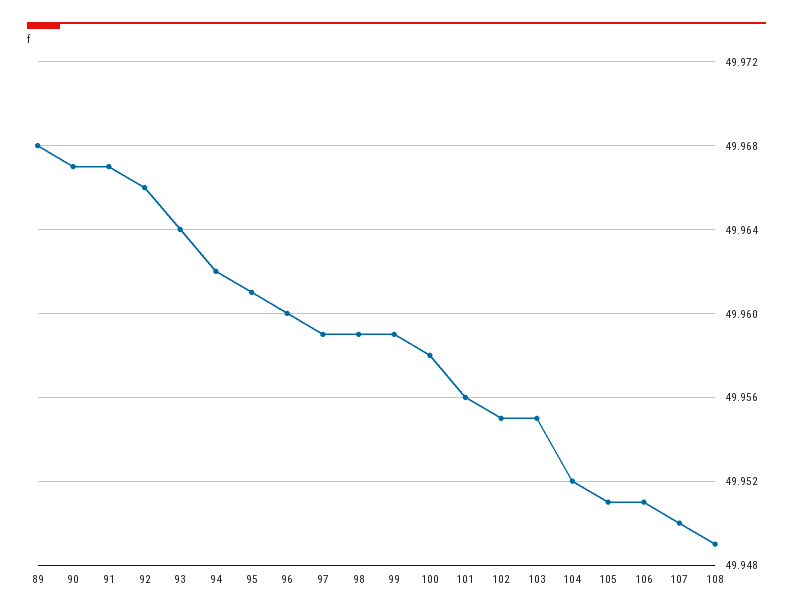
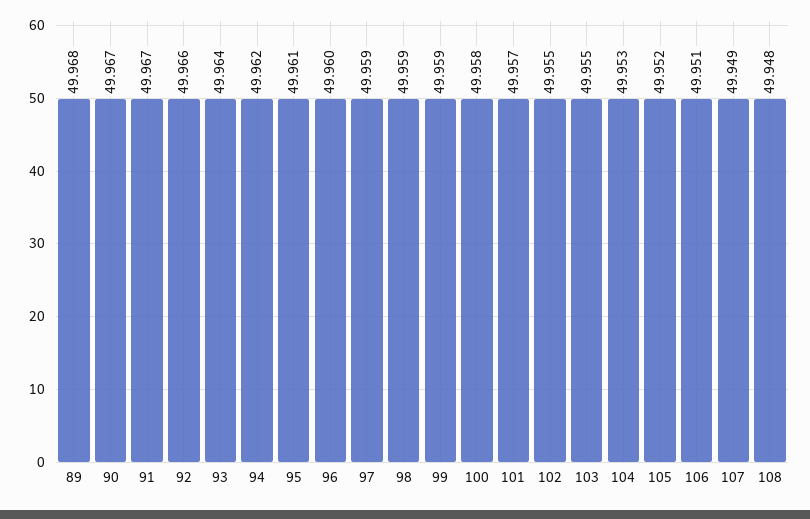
101: 49.956 -> 49.957
104: 49.952 -> 49.953
105: 49.951 -> 49.952
107: 49.95 -> 49.949
108: 49.949 -> 49.948

